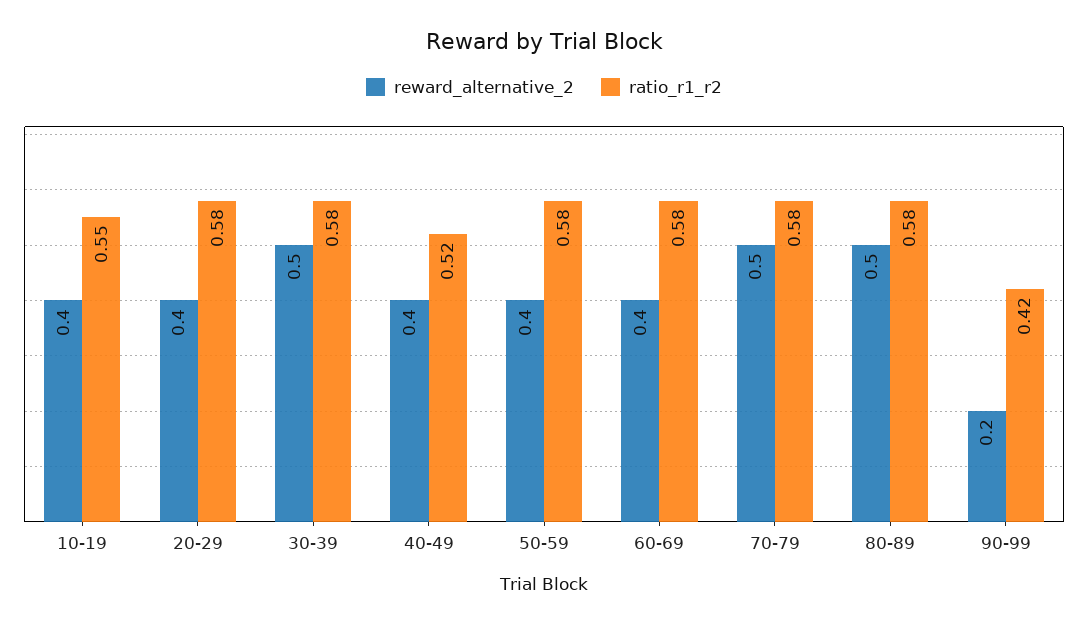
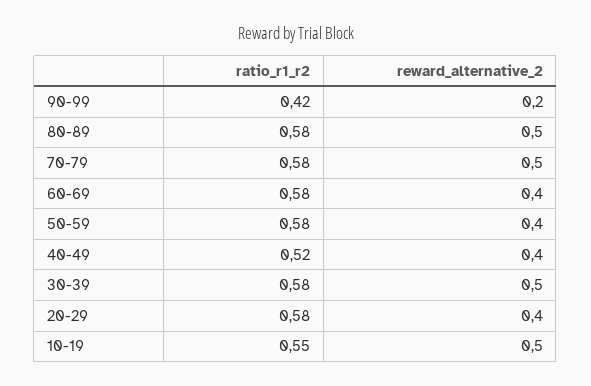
reward_alternative_2, 10-19: 0.4 -> 0.5

